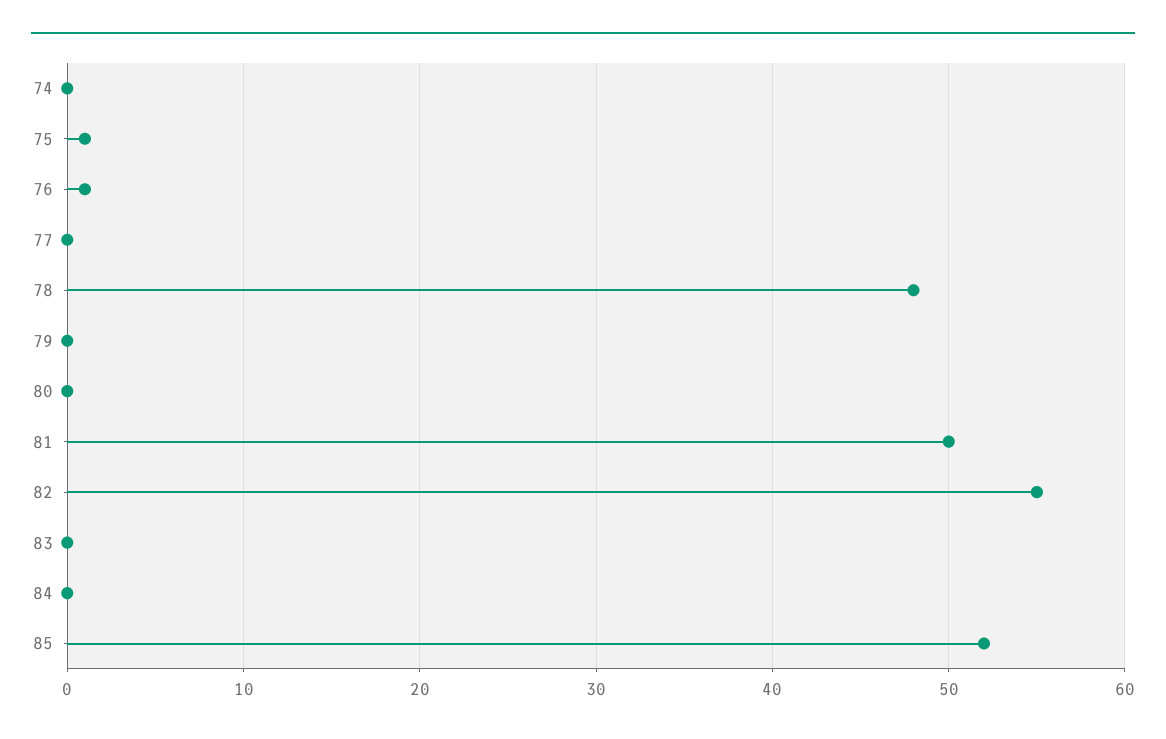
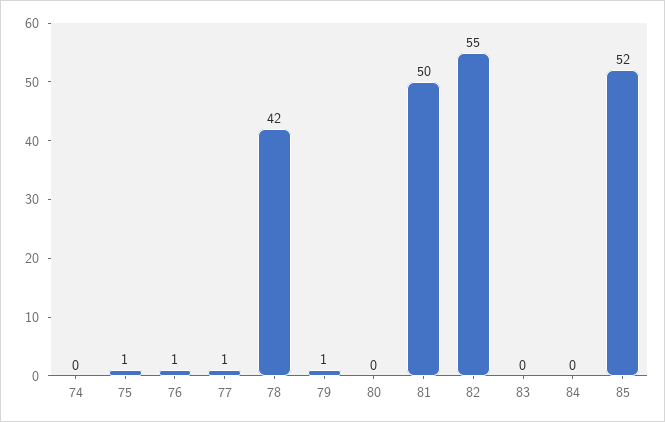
77: 0 -> 1
78: 48 -> 42
79: 0 -> 1

